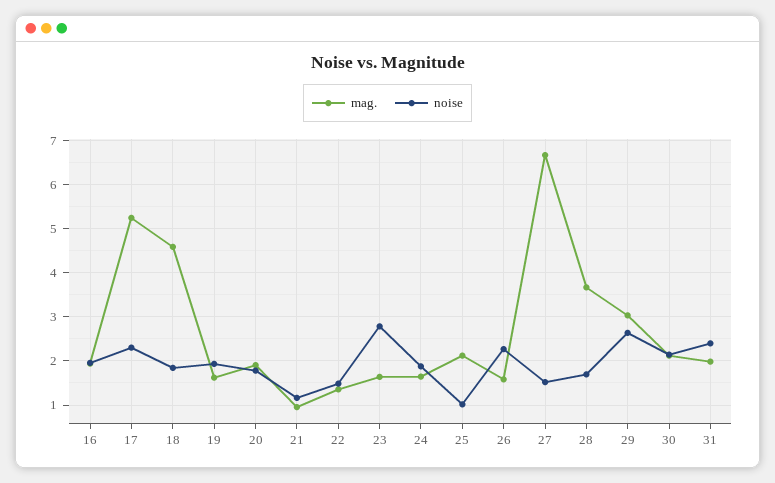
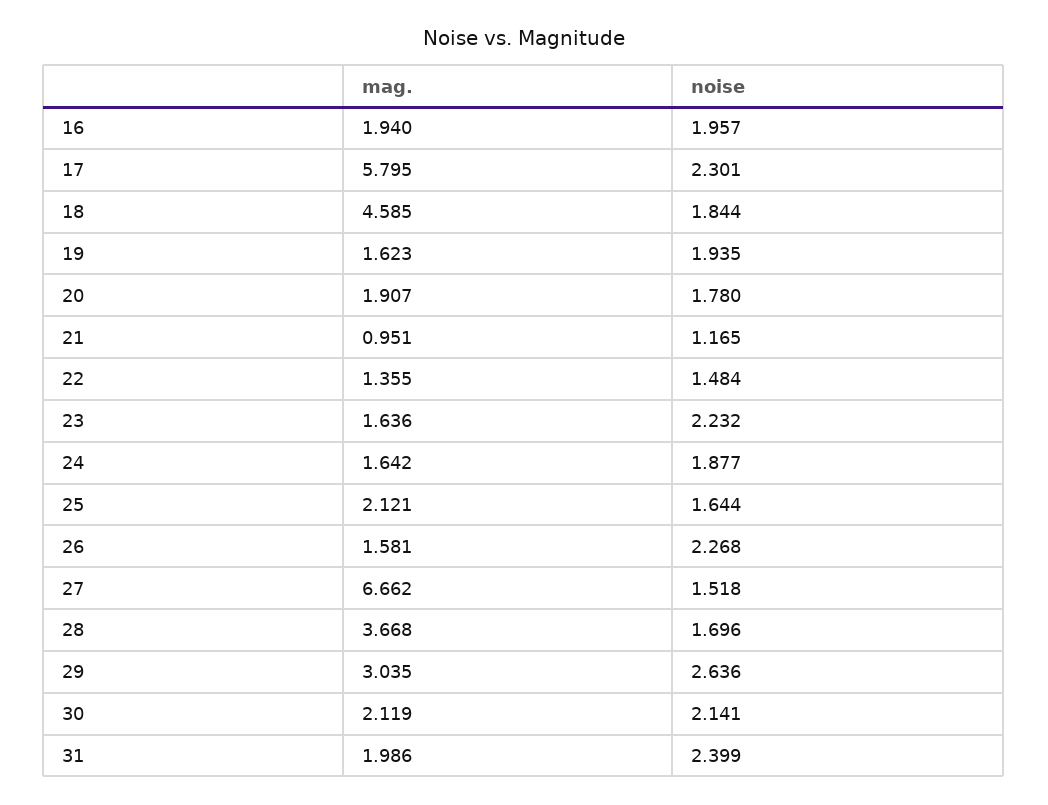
mag., 17: 5.2 -> 5.795
noise, 23: 2.8 -> 2.232
noise, 25: 1 -> 1.644

